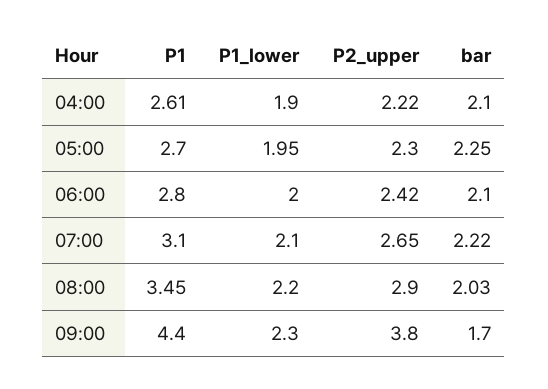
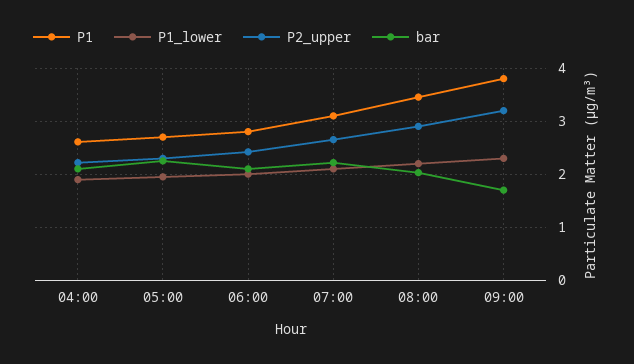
P1, 09:00: 4.4 -> 3.8
P2_upper, 09:00: 3.8 -> 3.2

